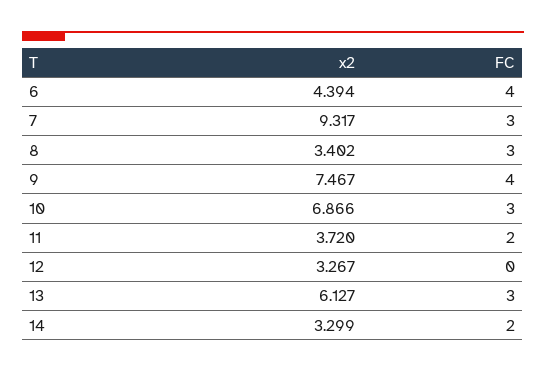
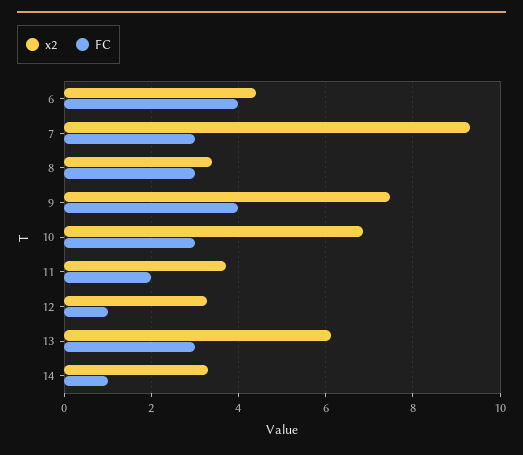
FC, 12: 0 -> 1
FC, 14: 2 -> 1

